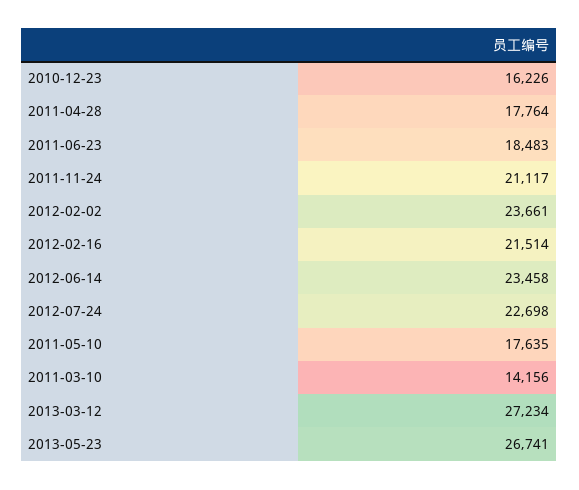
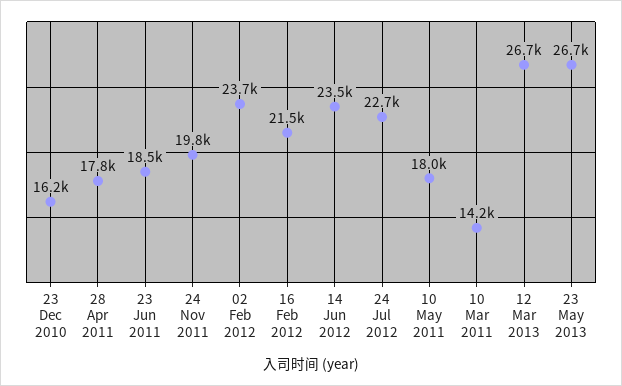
2011-11-24: 21117 -> 19800
2011-05-10: 17635 -> 18000
2013-03-12: 27234 -> 26700

